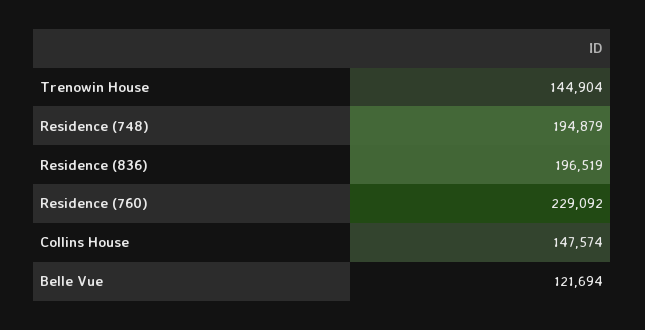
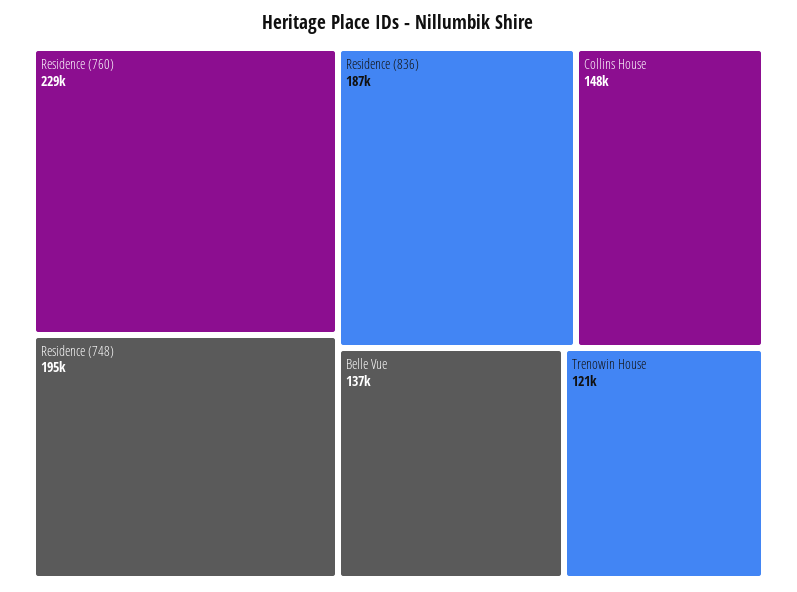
Trenowin House: 144904 -> 121000
Residence (836): 196519 -> 187000
Belle Vue: 121694 -> 137000

